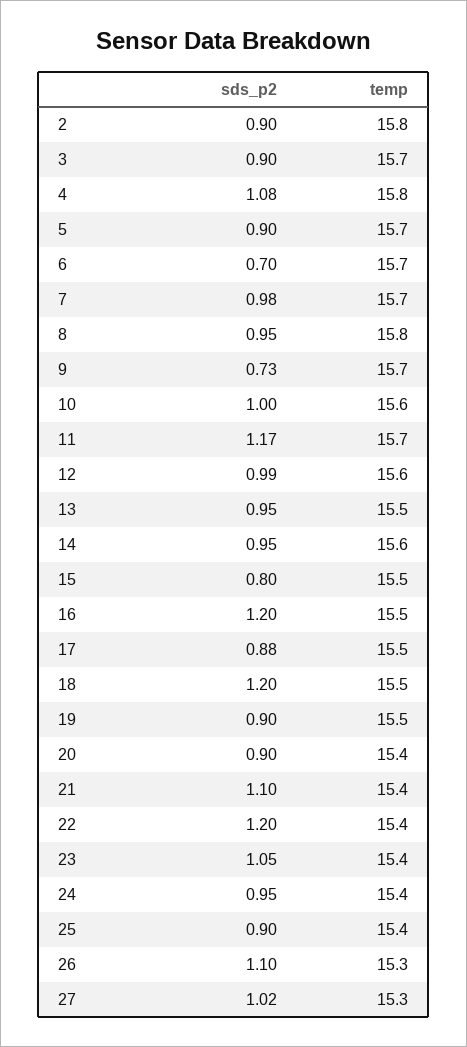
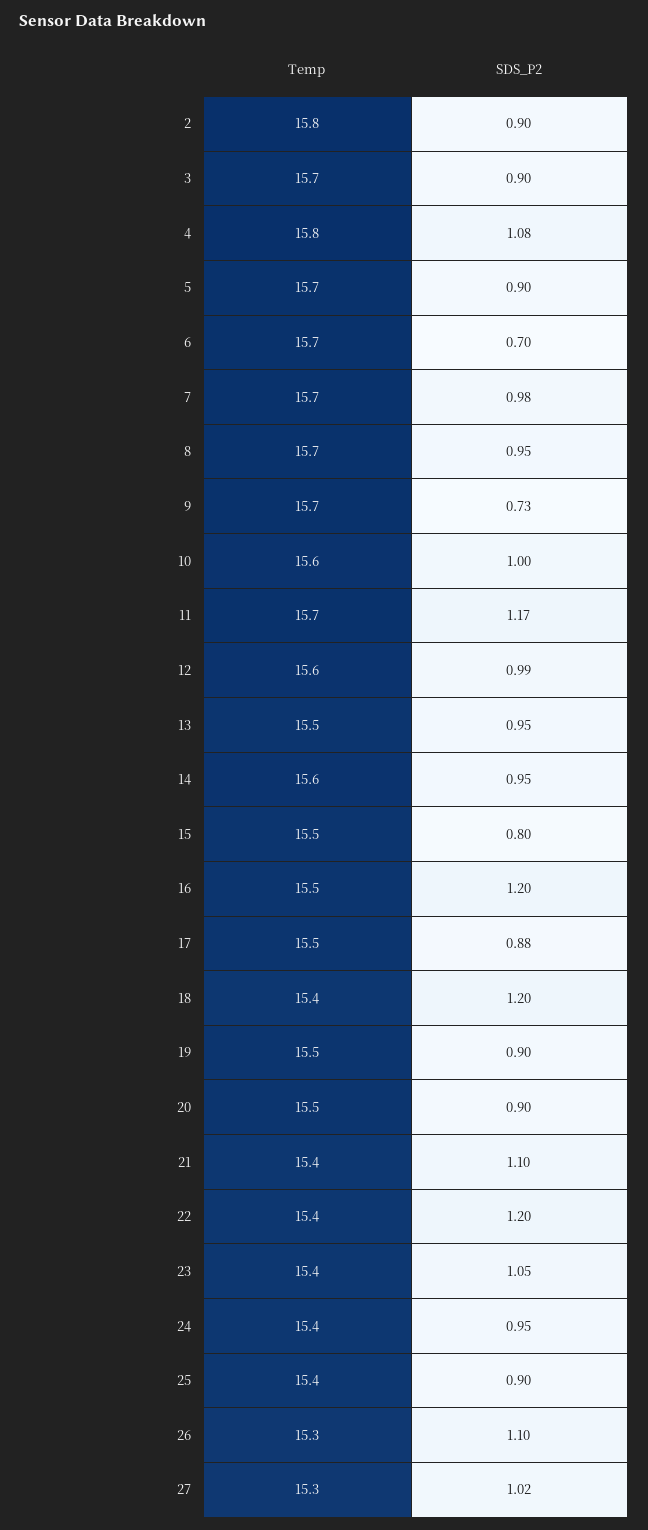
temp, 8: 15.8 -> 15.7
temp, 18: 15.5 -> 15.4
temp, 20: 15.4 -> 15.5

